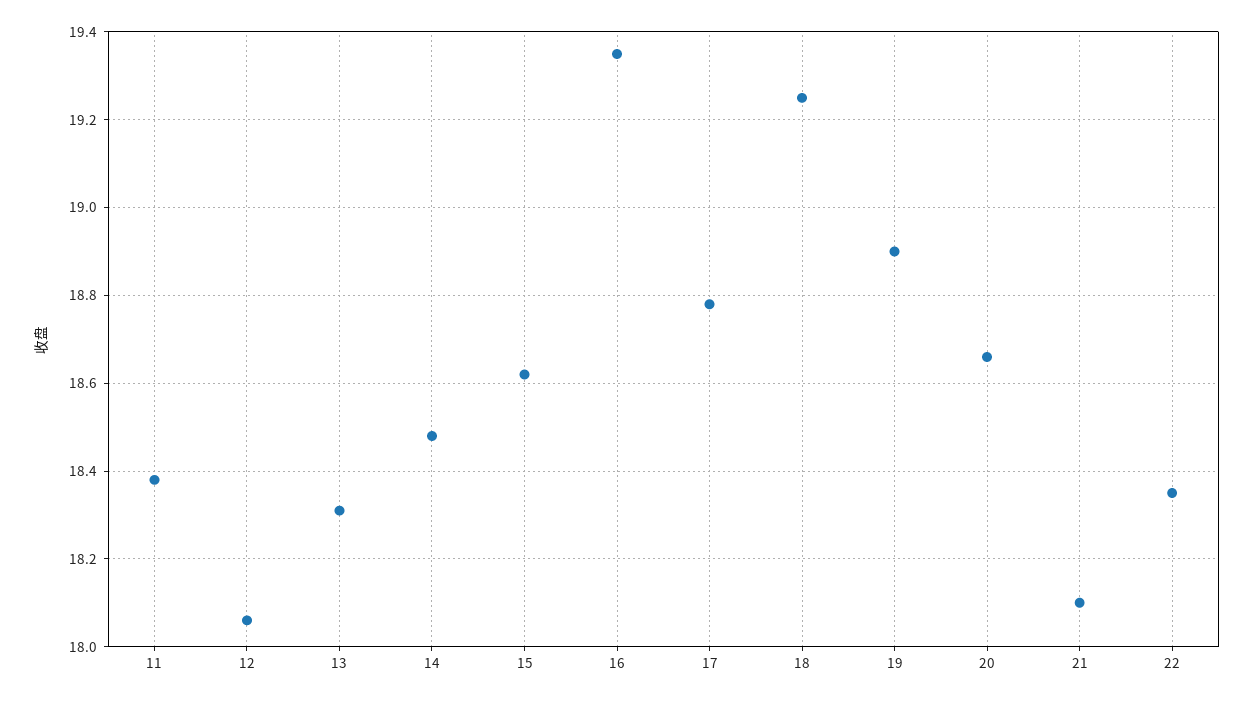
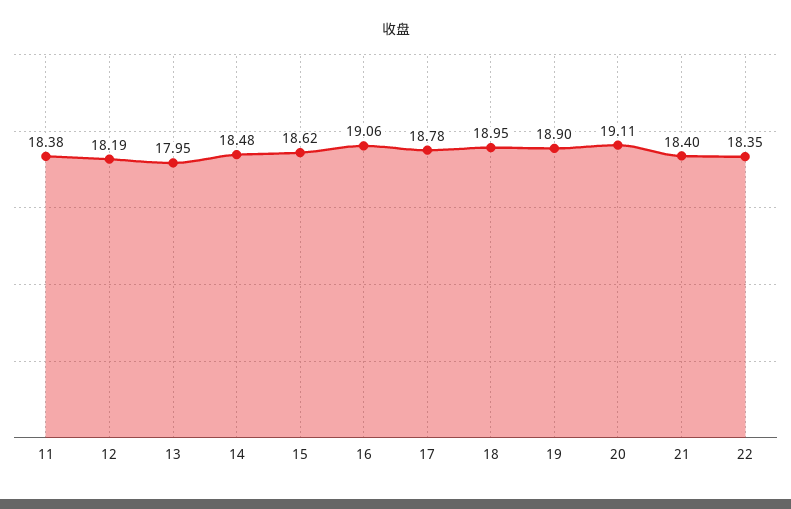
12: 18.05 -> 18.19
13: 18.3 -> 17.95
16: 19.35 -> 19.06
18: 19.25 -> 18.95
20: 18.65 -> 19.11
21: 18.1 -> 18.4

